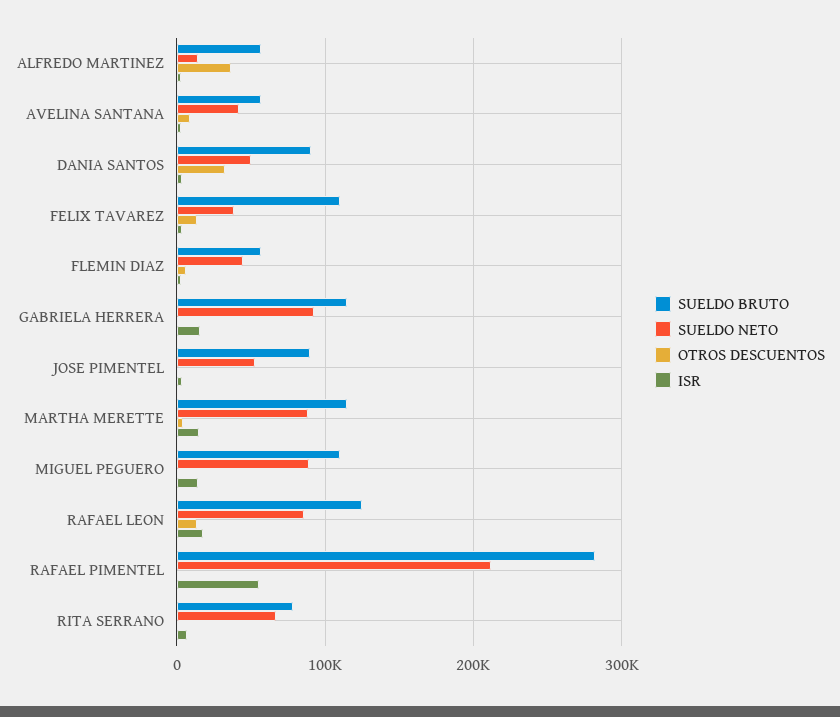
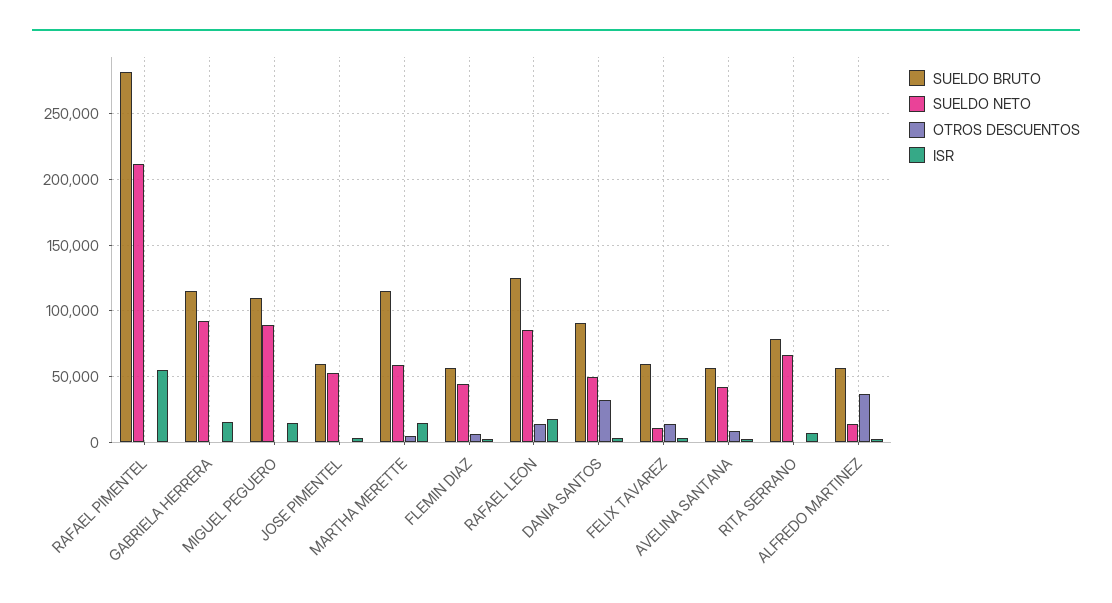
SUELDO BRUTO, FELIX TAVAREZ: 110000 -> 60000
SUELDO NETO, FELIX TAVAREZ: 40000 -> 10000
SUELDO BRUTO, JOSE PIMENTEL: 90000 -> 60000
SUELDO NETO, MARTHA MERETTE: 90000 -> 60000

